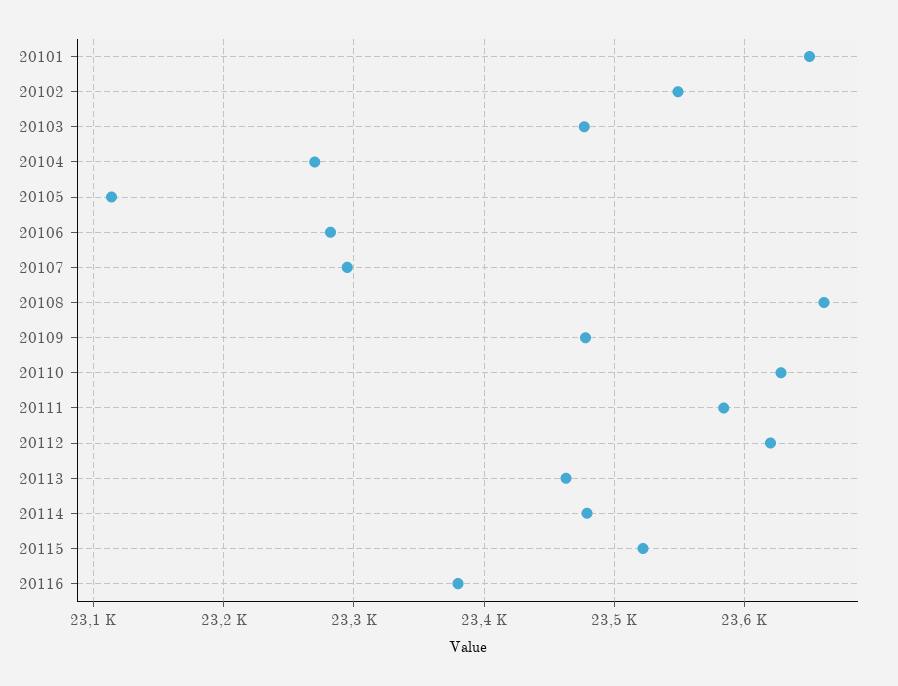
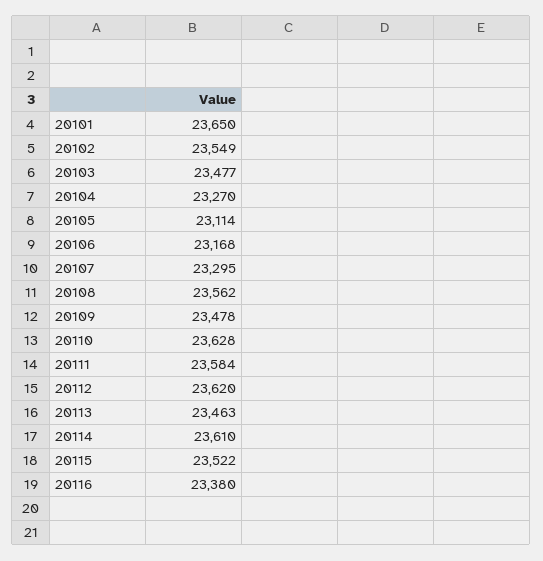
20106: 23280 -> 23168
20108: 23660 -> 23562
20114: 23480 -> 23610

